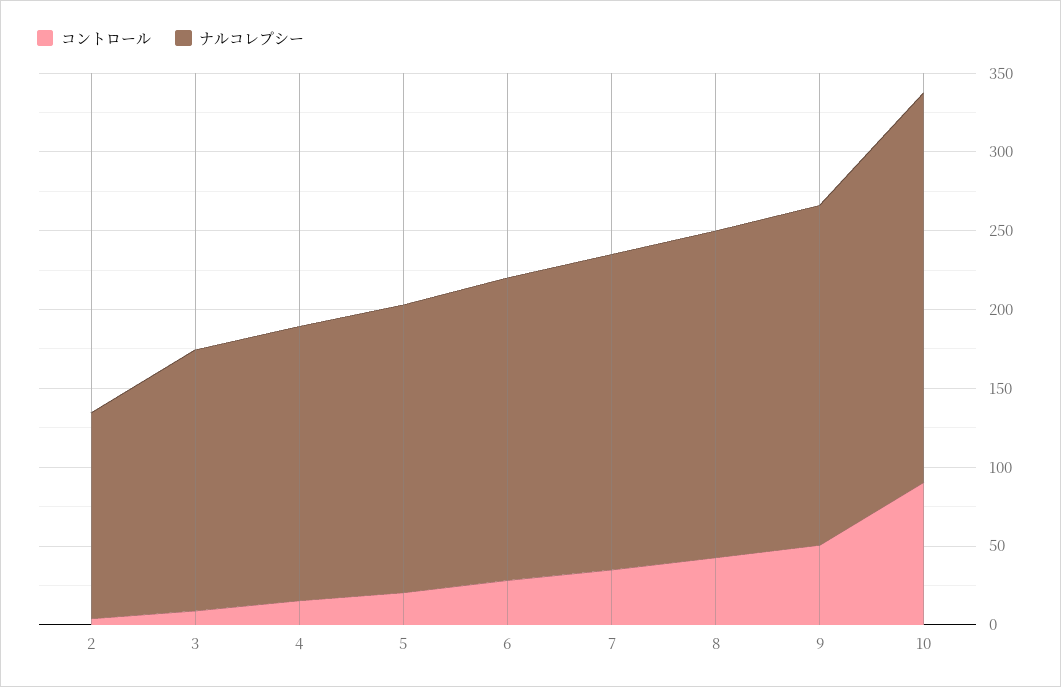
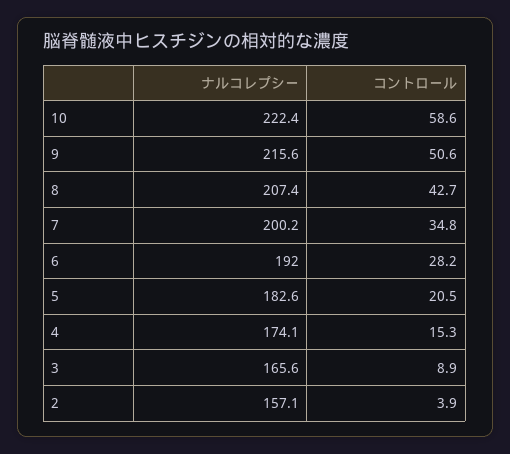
ナルコレプシー, 2: 130 -> 157.1
コントロール, 10: 90 -> 58.6
ナルコレプシー, 10: 250 -> 222.4

